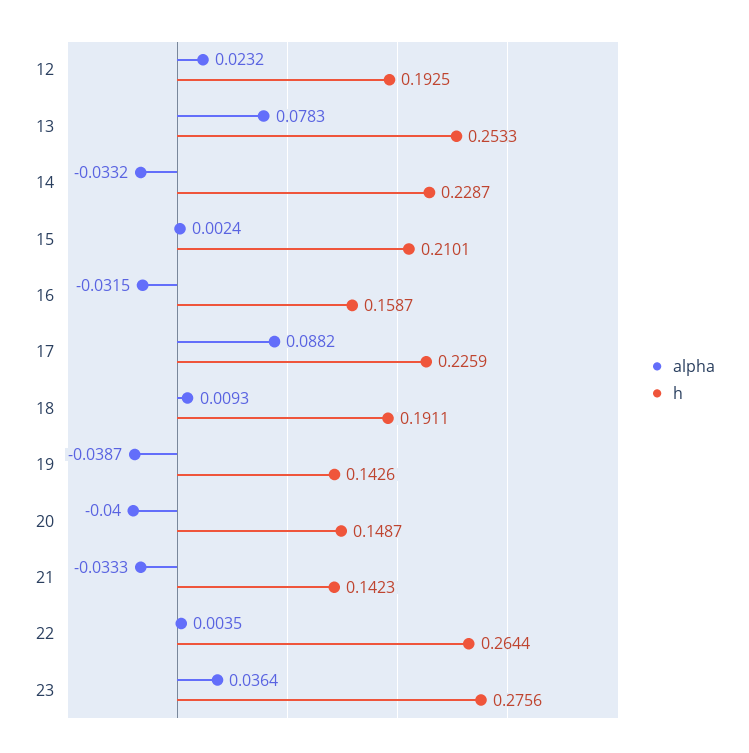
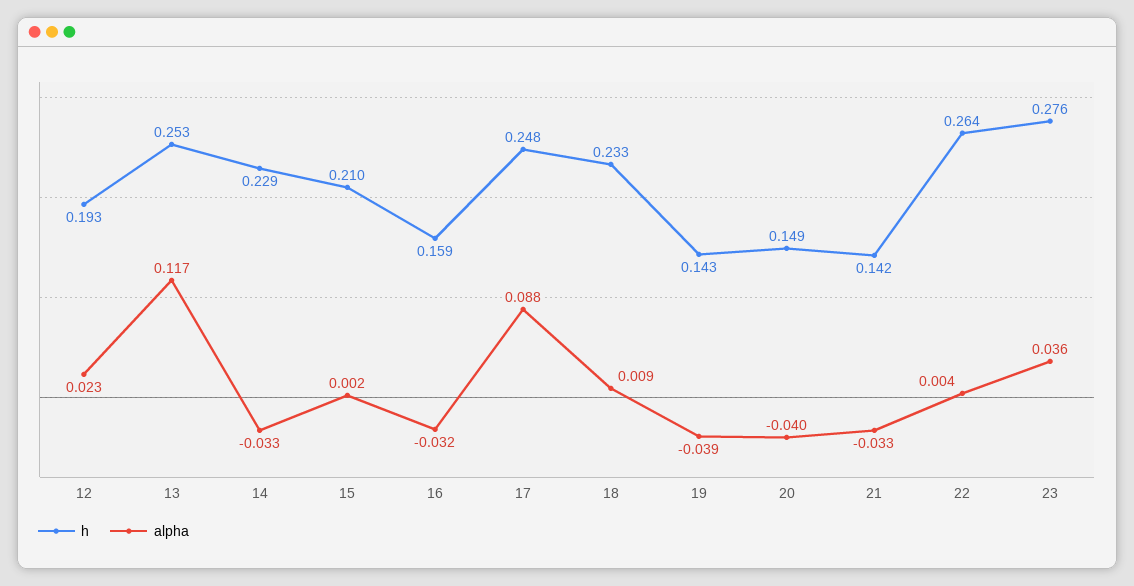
alpha, 13: 0.0783 -> 0.117
h, 17: 0.2259 -> 0.248
h, 18: 0.1911 -> 0.233

